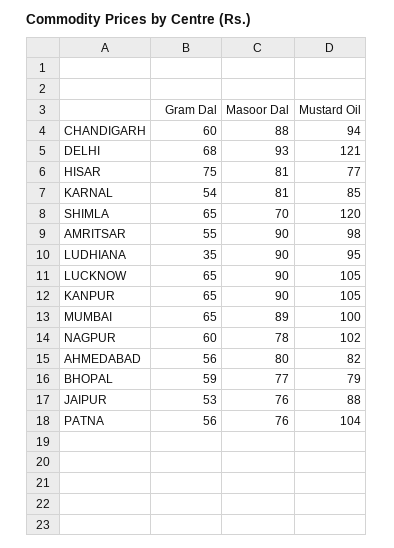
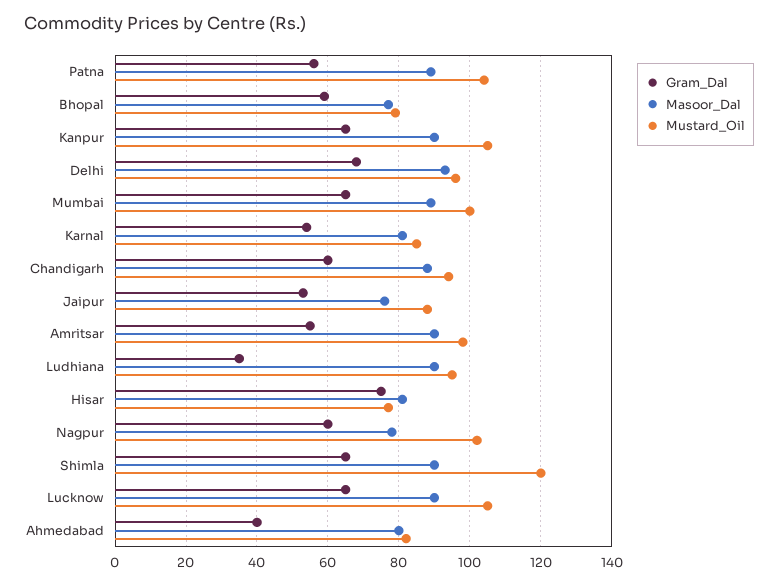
Mustard Oil, DELHI: 121 -> 95
Masoor Dal, SHIMLA: 70 -> 90
Gram Dal, AHMEDABAD: 56 -> 40
Masoor Dal, PATNA: 76 -> 90

